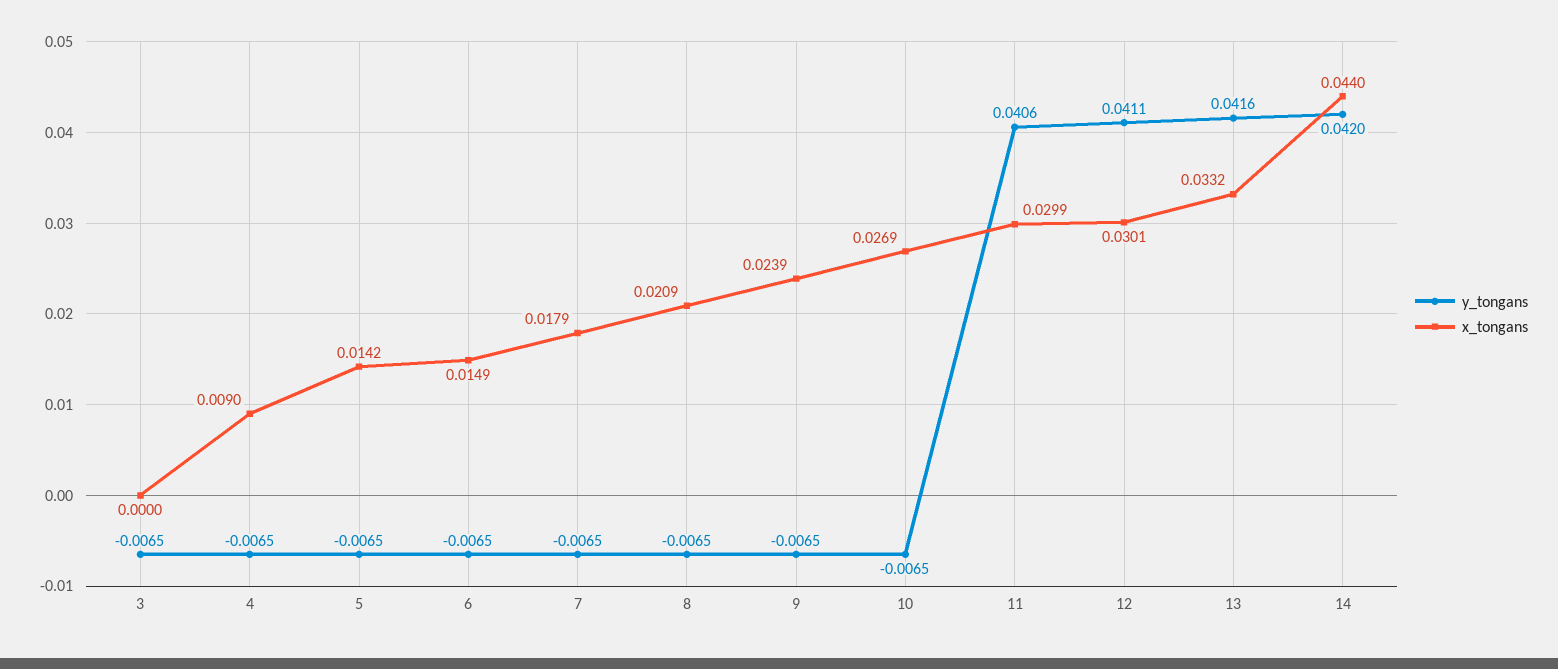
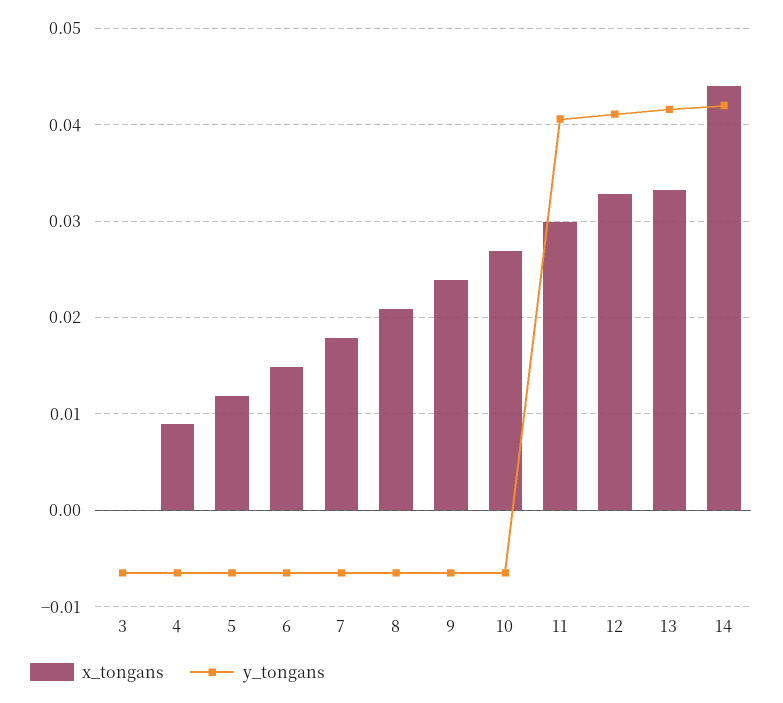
x_tongans, 5: 0.0142 -> 0.012
x_tongans, 12: 0.0301 -> 0.033

